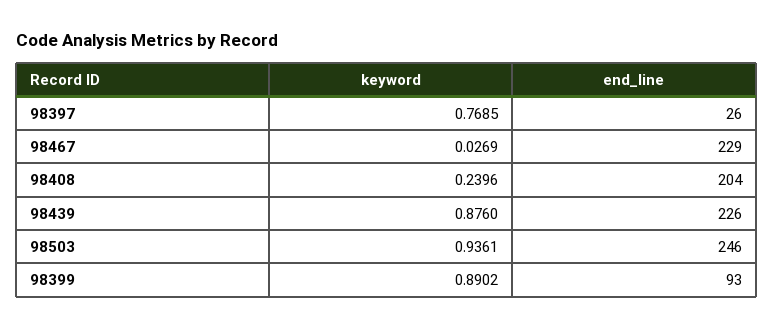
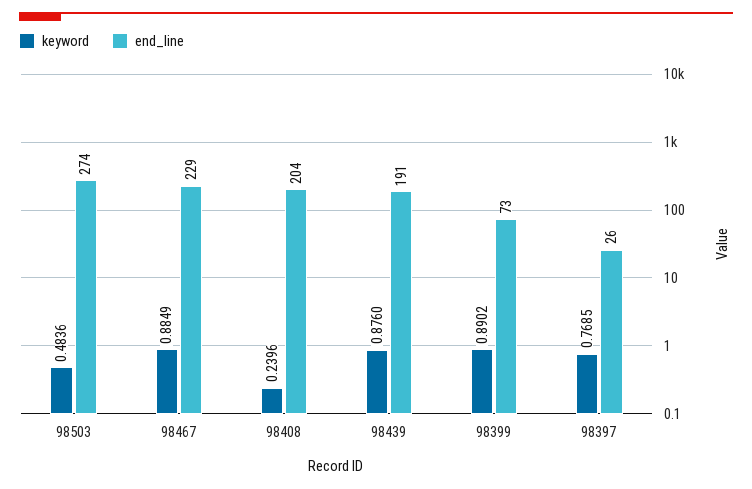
keyword, 98467: 0.0269 -> 0.8849
end_line, 98439: 226 -> 191
keyword, 98503: 0.9361 -> 0.4836
end_line, 98503: 246 -> 274
end_line, 98399: 93 -> 73

